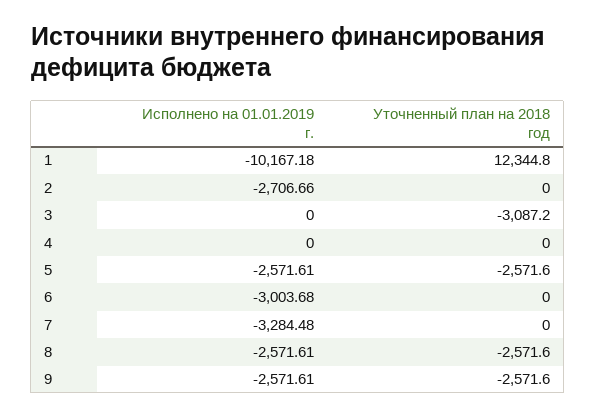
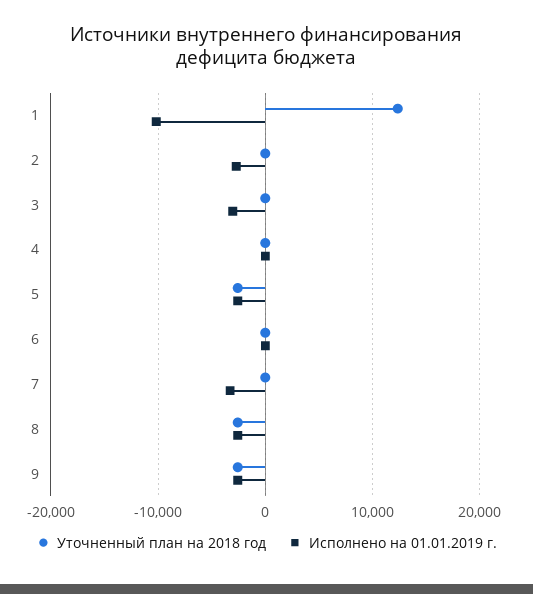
Исполнено на 01.01.2019 г., 3: 0 -> -3000
Уточненный план на 2018 год, 3: -3087.2 -> 0
Исполнено на 01.01.2019 г., 6: -3003.68 -> 0

